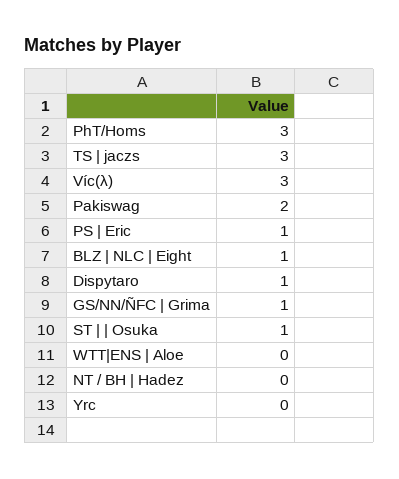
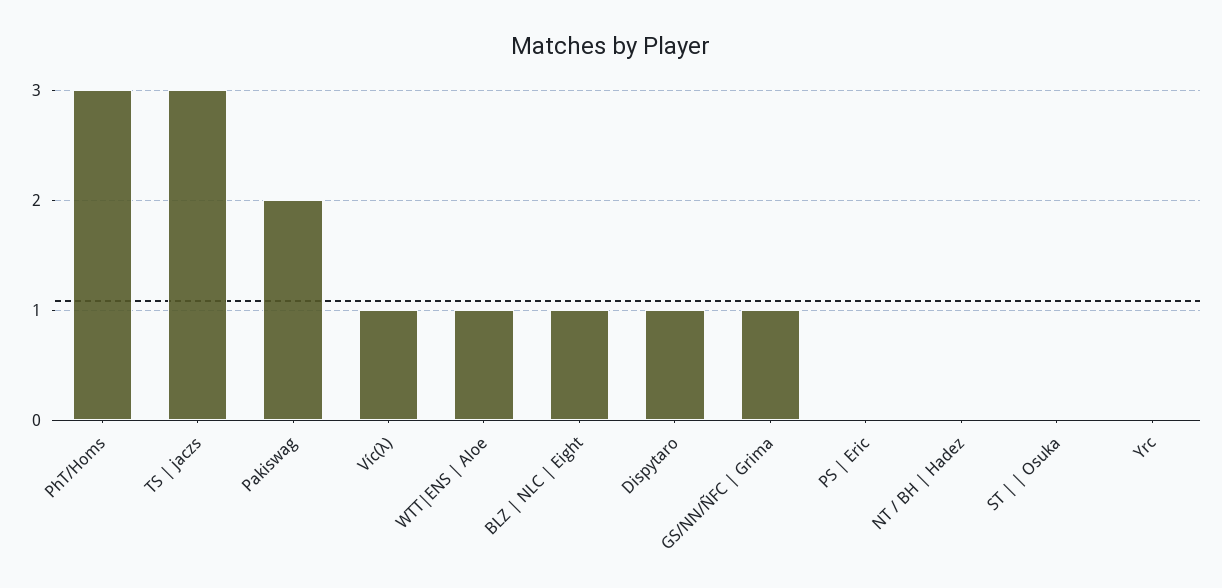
Víc(λ): 3 -> 1
PS | Eric: 1 -> 0
ST | | Osuka: 1 -> 0
WTT|ENS | Aloe: 0 -> 1

